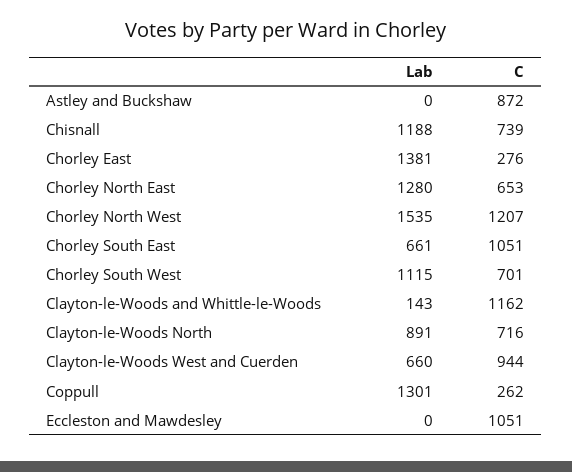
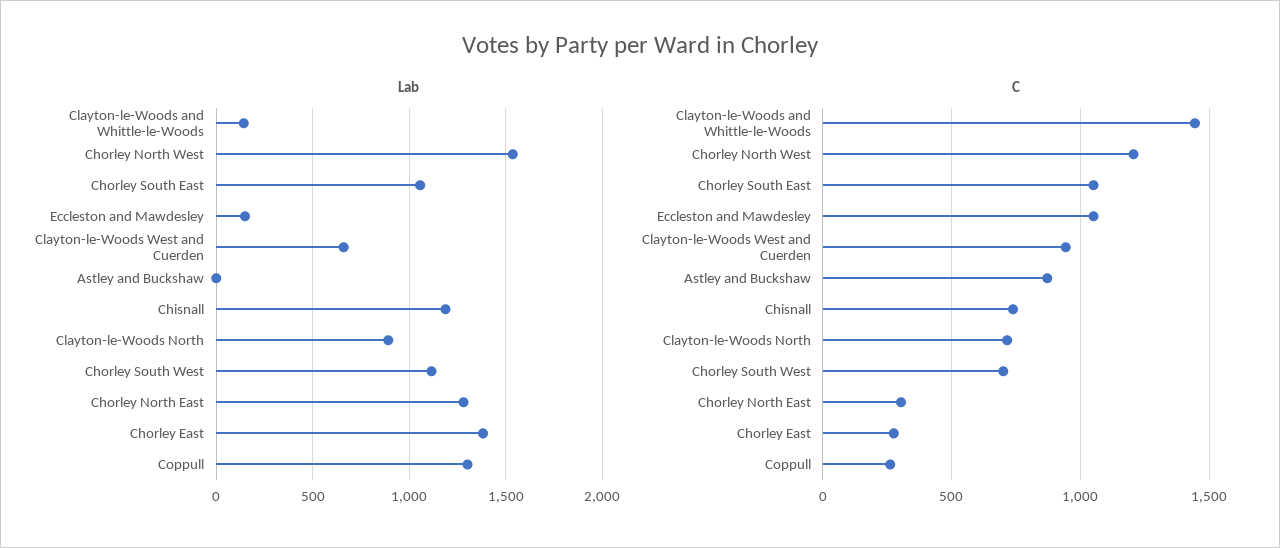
C, Chorley North East: 653 -> 300
Lab, Chorley South East: 661 -> 1050
C, Clayton-le-Woods and Whittle-le-Woods: 1162 -> 1450
Lab, Eccleston and Mawdesley: 0 -> 150

